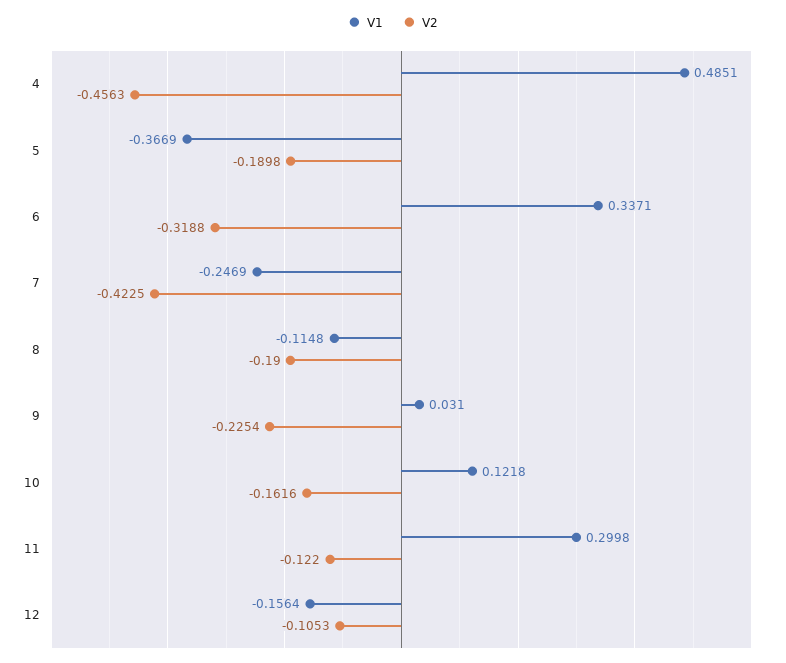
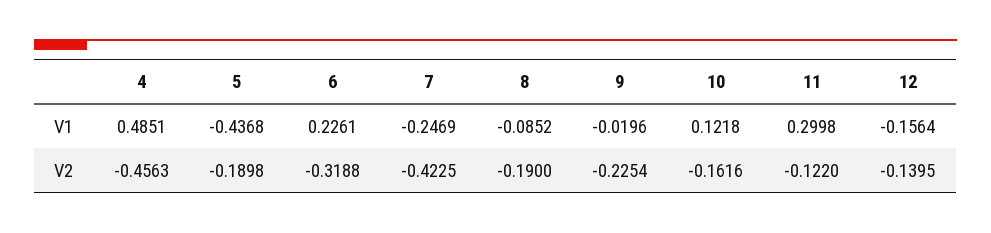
V1, 5: -0.3669 -> -0.4368
V1, 6: 0.3371 -> 0.2261
V1, 8: -0.1148 -> -0.0852
V1, 9: 0.031 -> -0.0196
V2, 12: -0.1053 -> -0.1395

